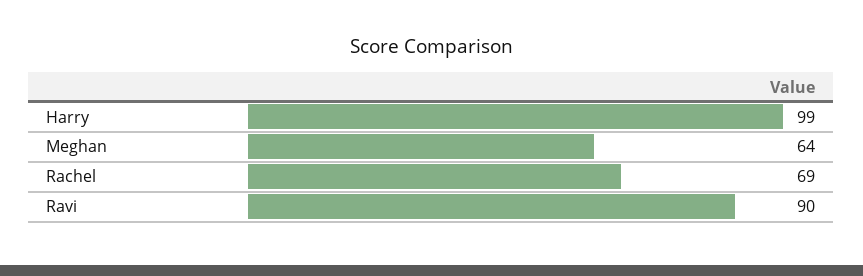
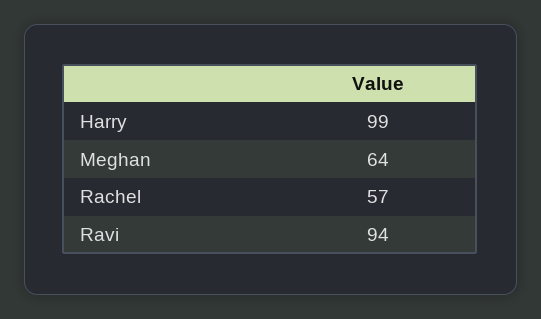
Rachel: 69 -> 57
Ravi: 90 -> 94

